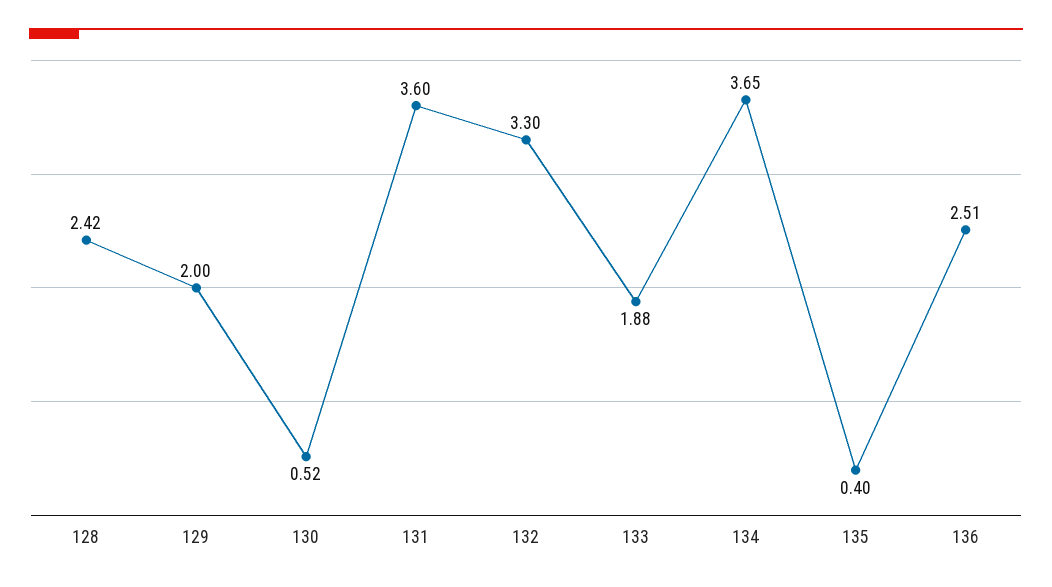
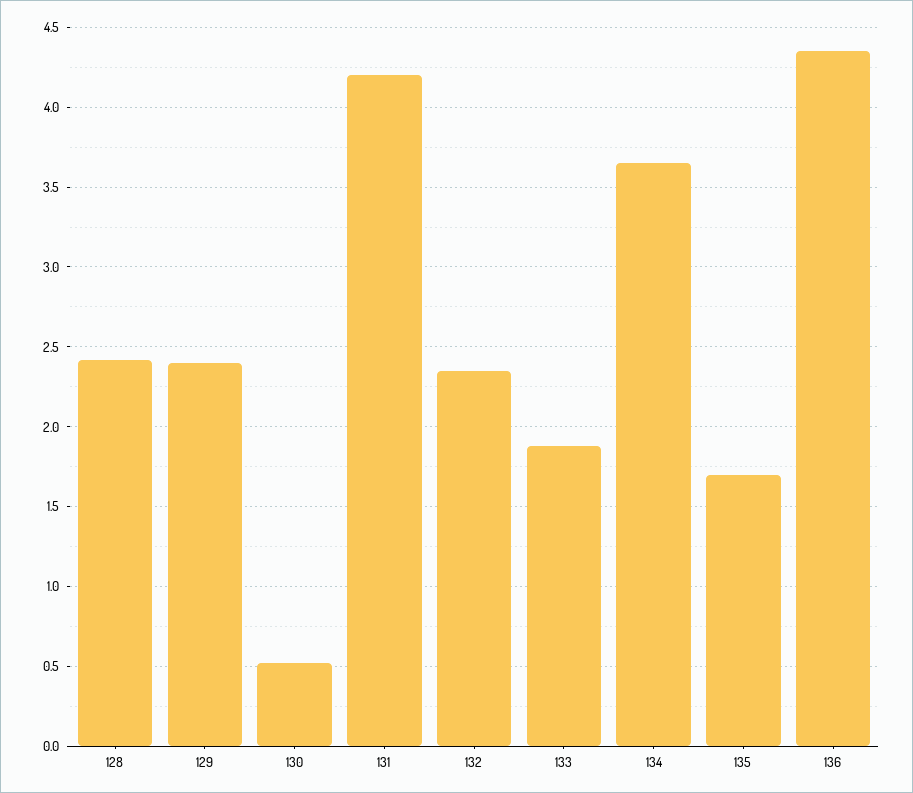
129: 2 -> 2.4
131: 3.6 -> 4.2
132: 3.3 -> 2.35
135: 0.4 -> 1.7
136: 2.51 -> 4.35

